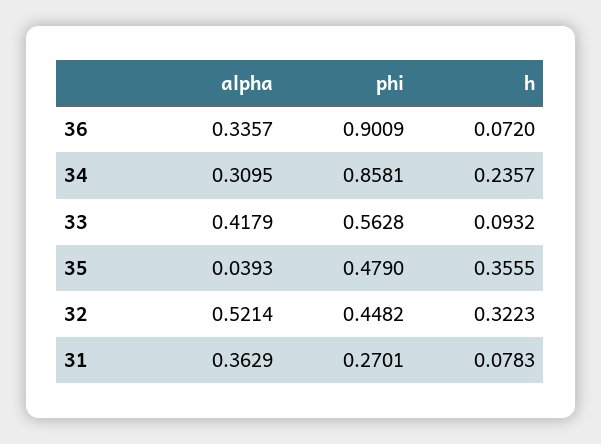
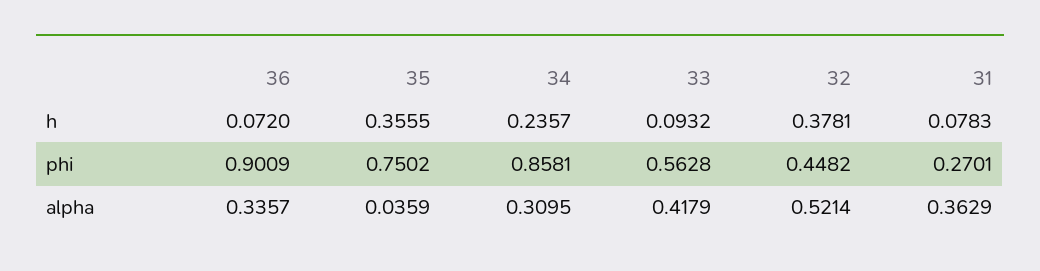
alpha, 35: 0.0393 -> 0.0359
phi, 35: 0.479 -> 0.7502
h, 32: 0.3223 -> 0.3781

